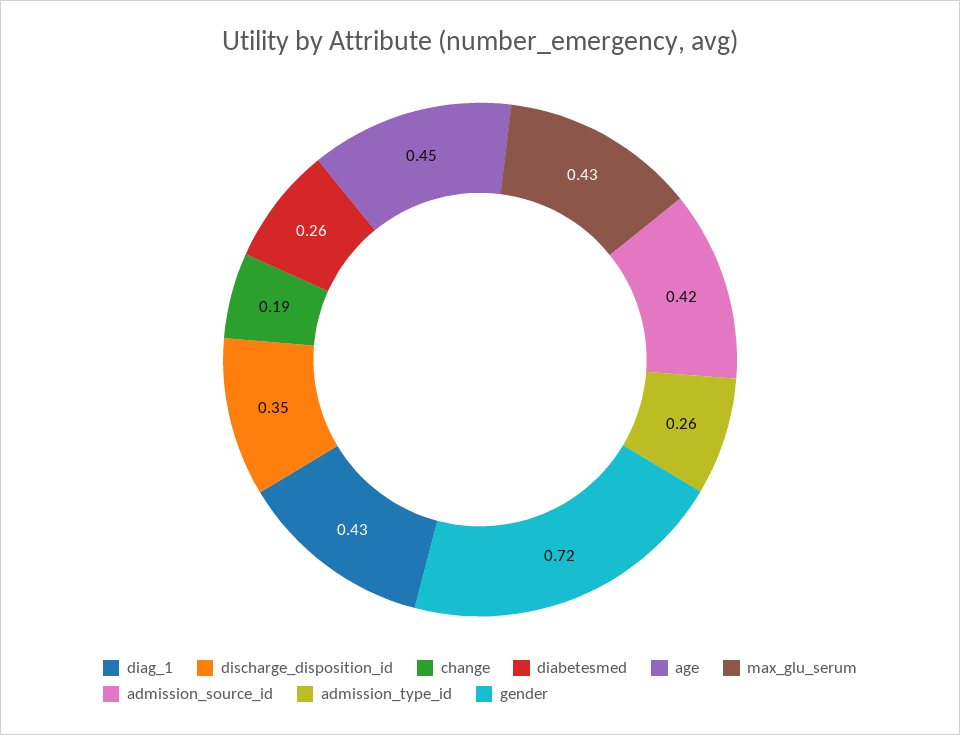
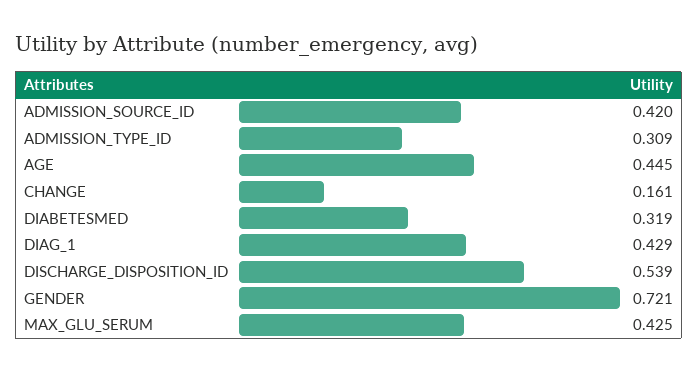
discharge_disposition_id: 0.35 -> 0.539
change: 0.19 -> 0.161
diabetesmed: 0.26 -> 0.319
admission_type_id: 0.26 -> 0.309

